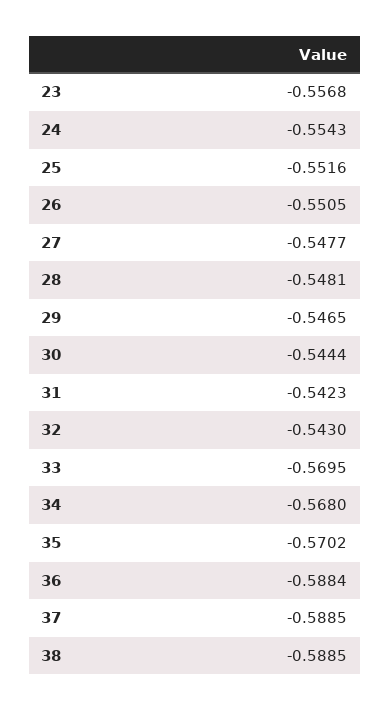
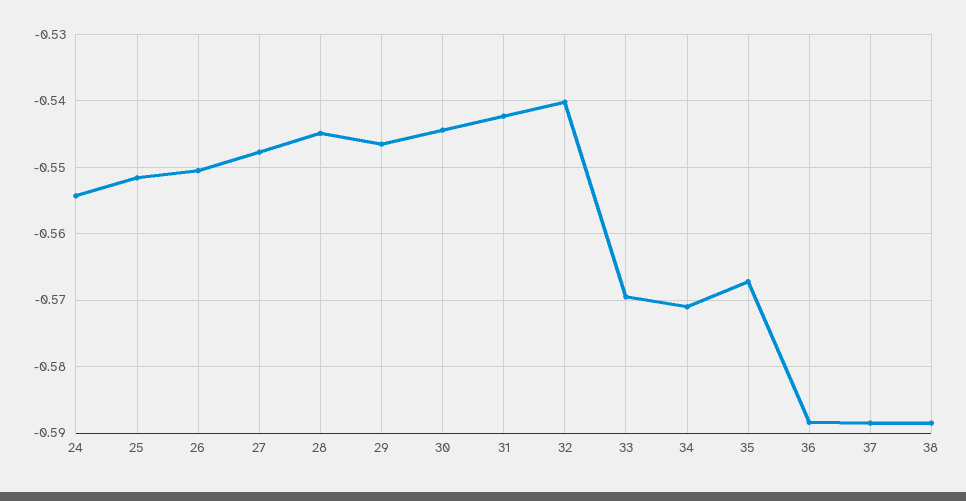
23: -0.5568 -> none
28: -0.5481 -> -0.545
32: -0.543 -> -0.54
34: -0.568 -> -0.571
35: -0.5702 -> -0.567

